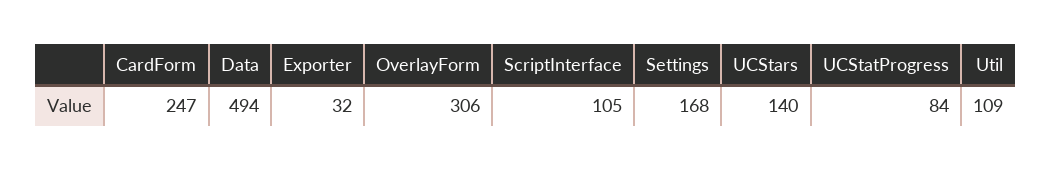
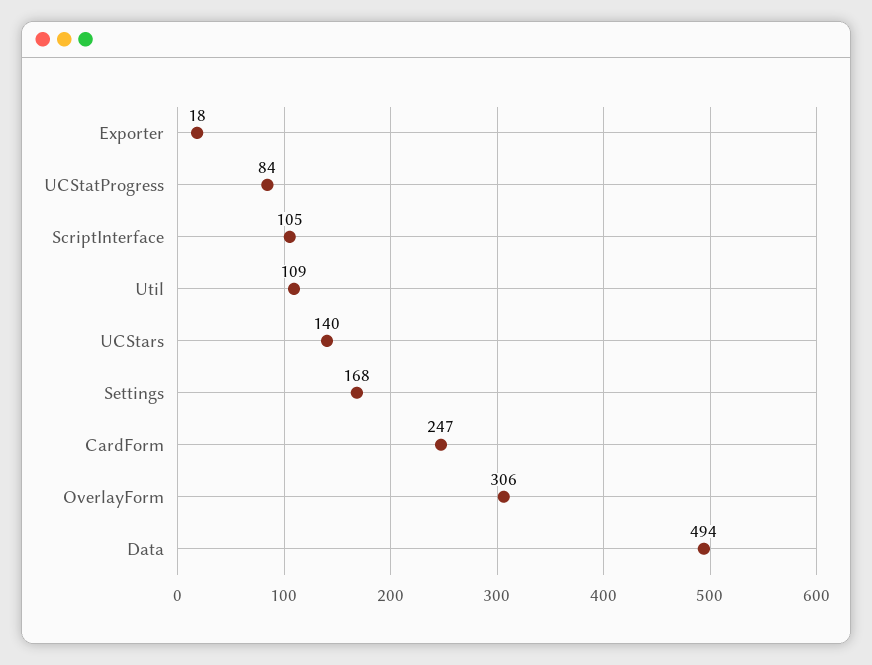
Exporter: 32 -> 18

